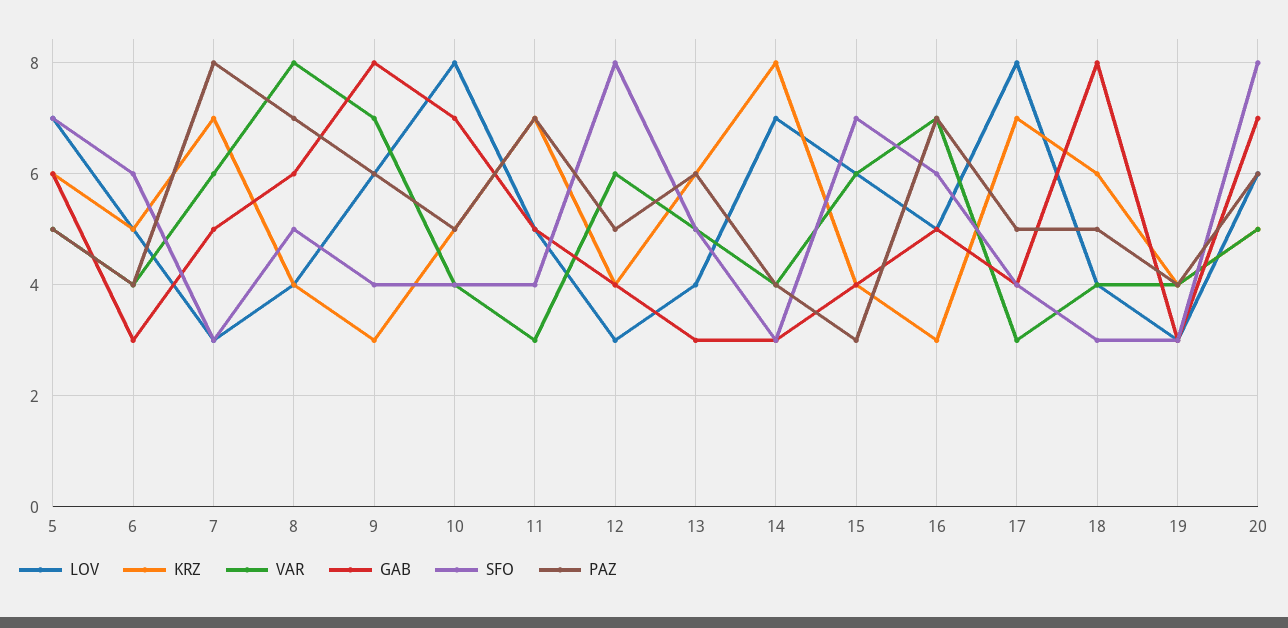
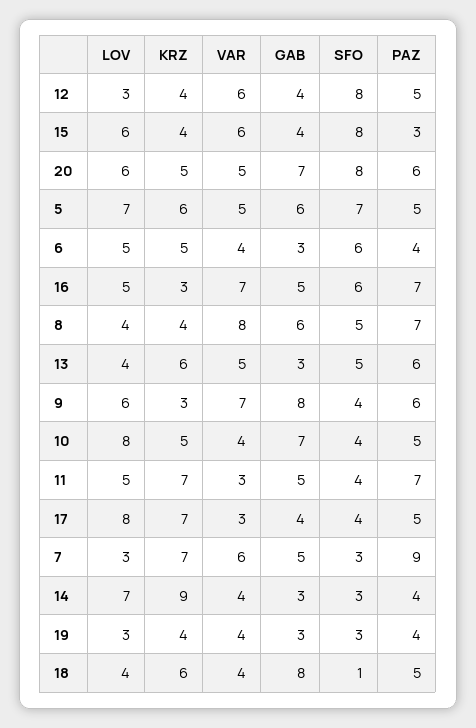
PAZ, 7: 8 -> 9
KRZ, 14: 8 -> 9
SFO, 15: 7 -> 8
SFO, 18: 3 -> 1

